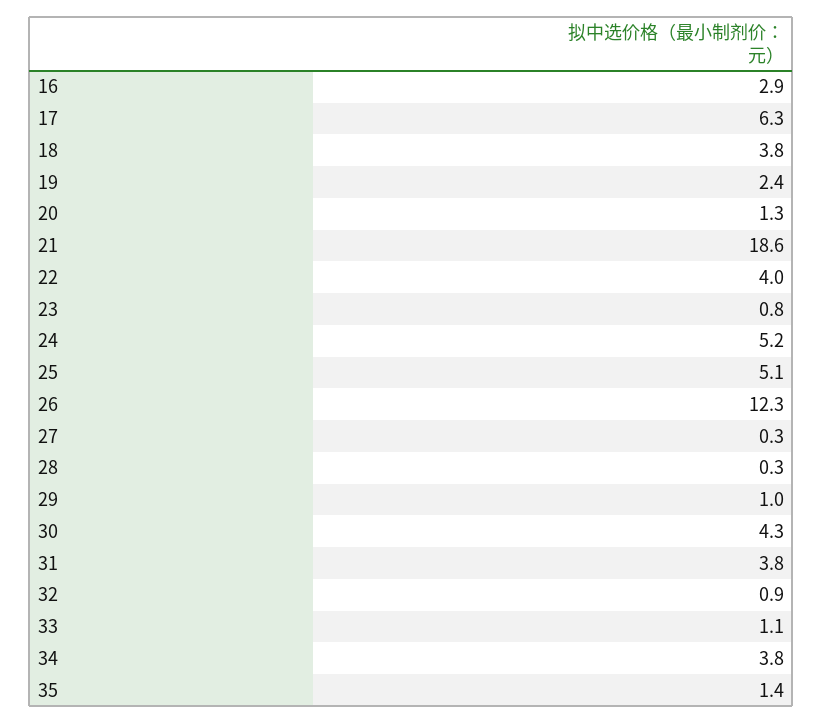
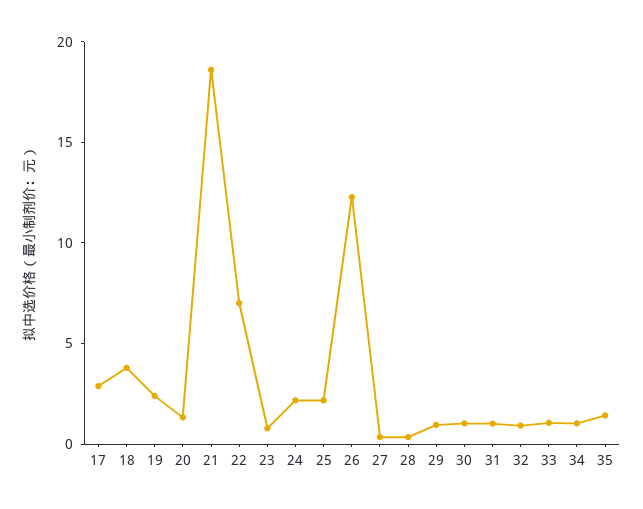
16: 2.9 -> none
17: 6.3 -> 3
22: 4 -> 7
24: 5.2 -> 2
25: 5.1 -> 2
30: 4.3 -> 1
31: 3.8 -> 1
34: 3.8 -> 1

